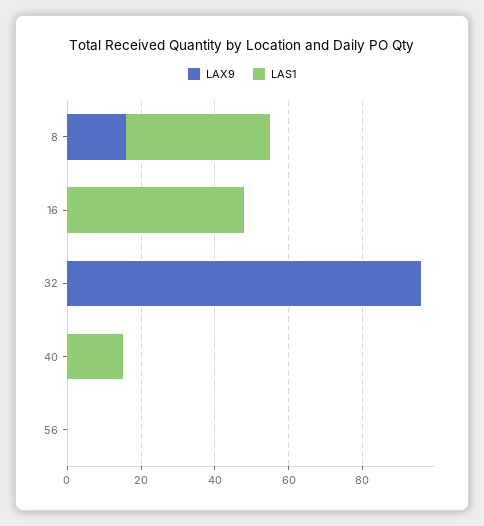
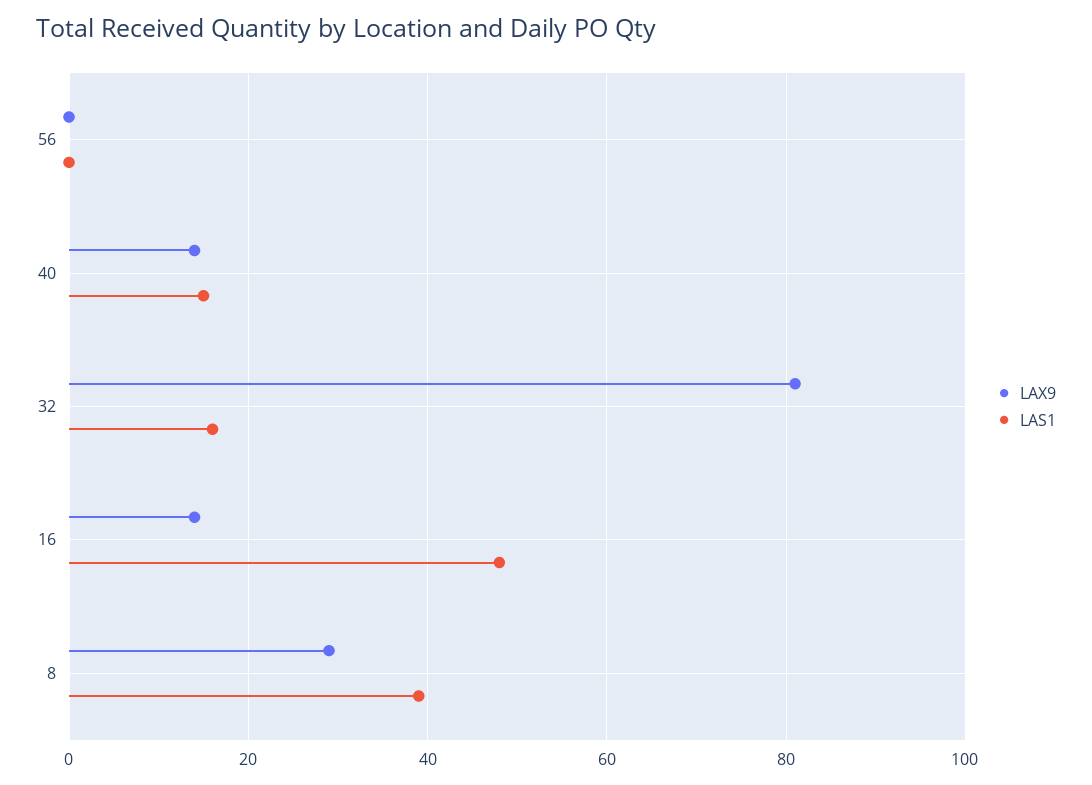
LAX9, 8: 15 -> 30
LAX9, 16: 0 -> 15
LAX9, 32: 95 -> 80
LAS1, 32: 0 -> 15
LAX9, 40: 0 -> 15

